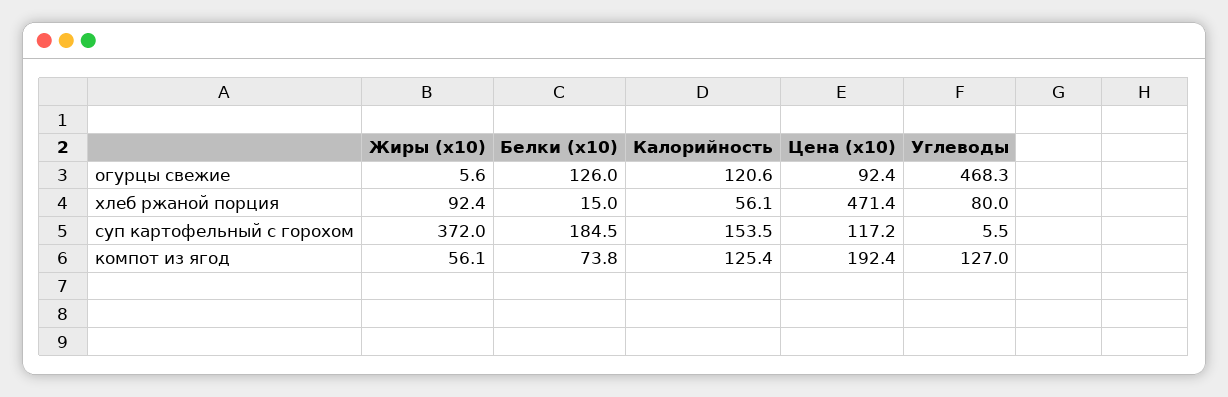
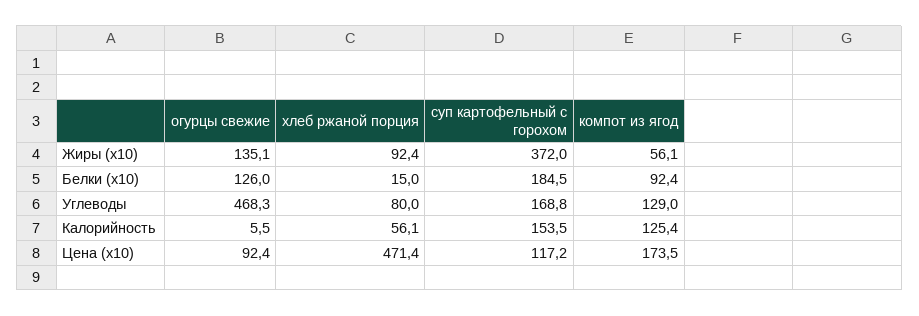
Жиры (x10), огурцы свежие: 5.6 -> 135.1
Калорийность, огурцы свежие: 120.6 -> 5.5
Углеводы, суп картофельный с горохом: 5.5 -> 168.8
Белки (x10), компот из ягод: 73.8 -> 92.4
Цена (x10), компот из ягод: 192.4 -> 173.5
Углеводы, компот из ягод: 127 -> 129

